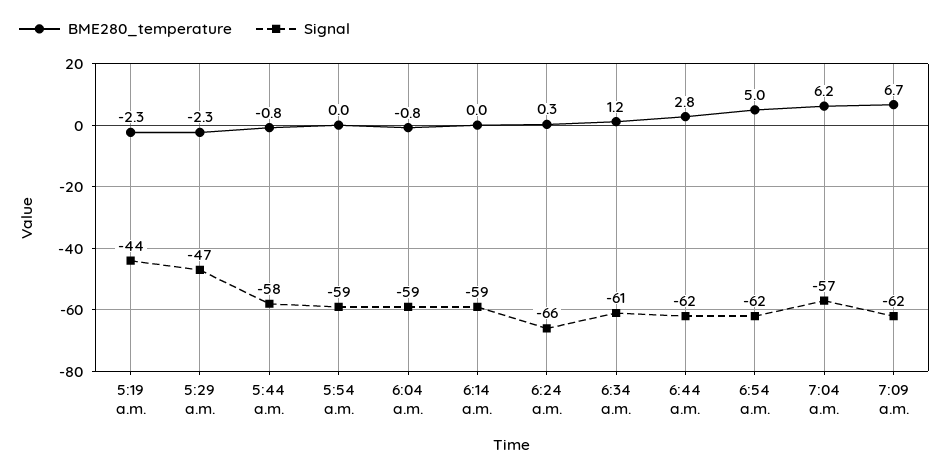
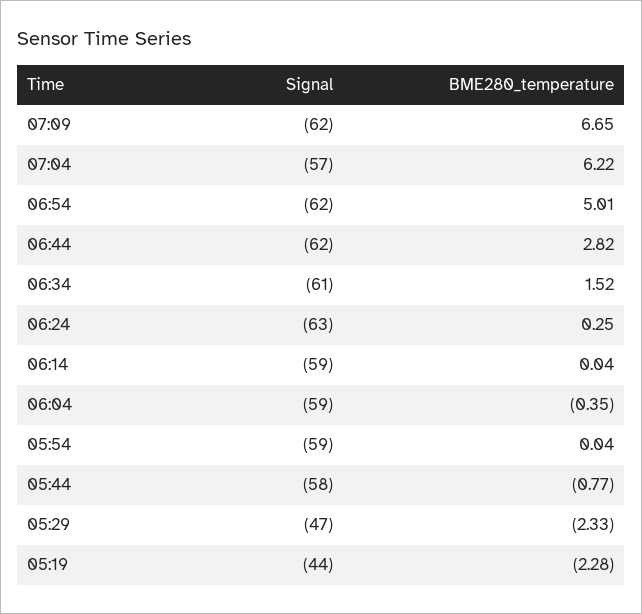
BME280_temperature, 6:04 a.m.: -0.8 -> -0.35
Signal, 6:24 a.m.: -66 -> -63
BME280_temperature, 6:34 a.m.: 1.2 -> 1.52

